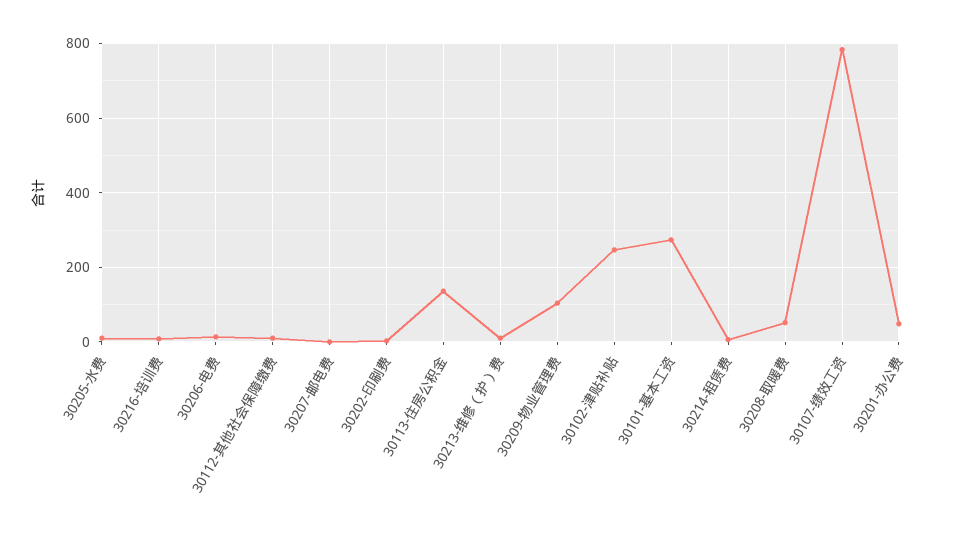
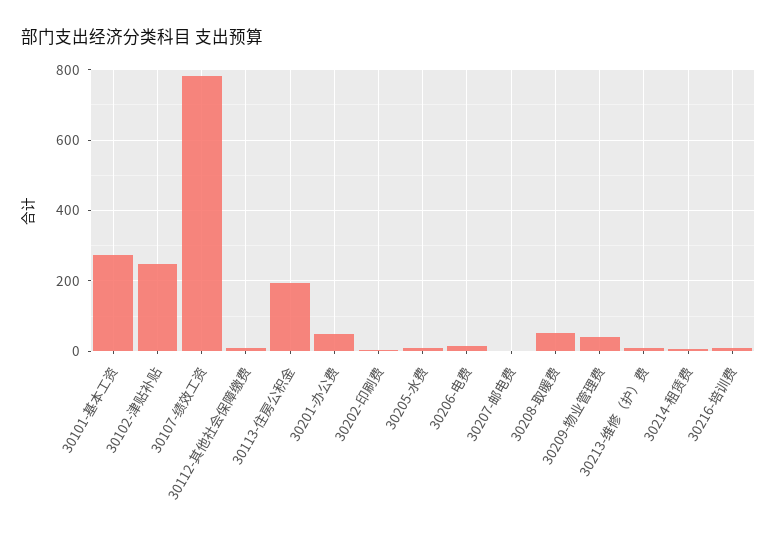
30113-住房公积金: 140 -> 200
30209-物业管理费: 100 -> 40

